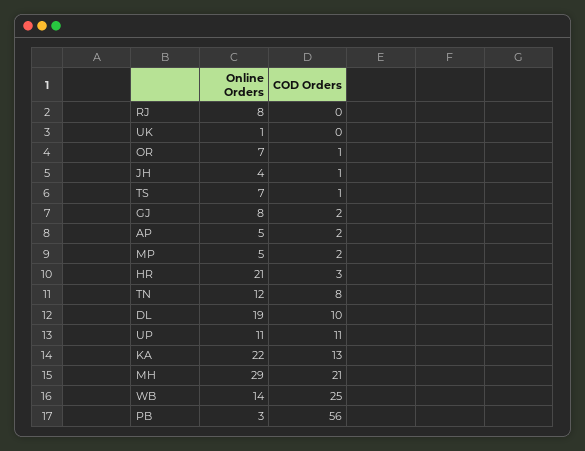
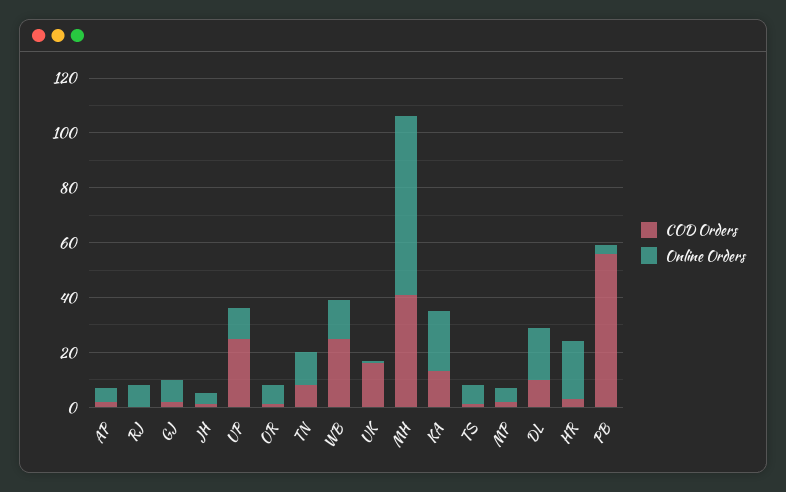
COD Orders, UK: 0 -> 15
COD Orders, UP: 11 -> 25
Online Orders, MH: 29 -> 65
COD Orders, MH: 21 -> 40

